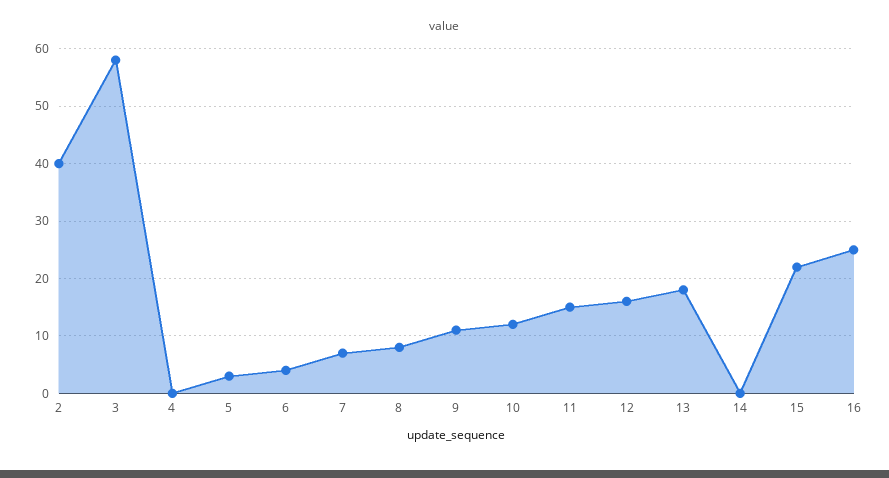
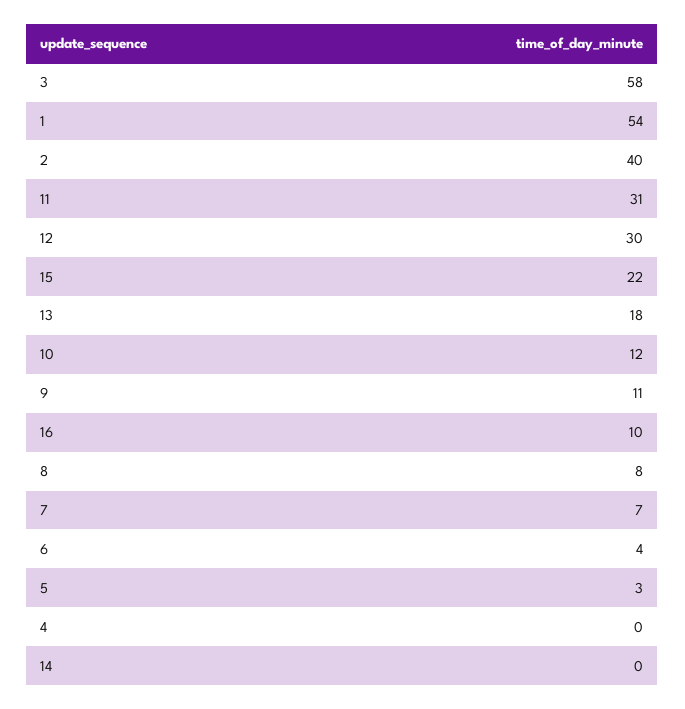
11: 15 -> 31
12: 15 -> 30
16: 25 -> 10
1: none -> 54

